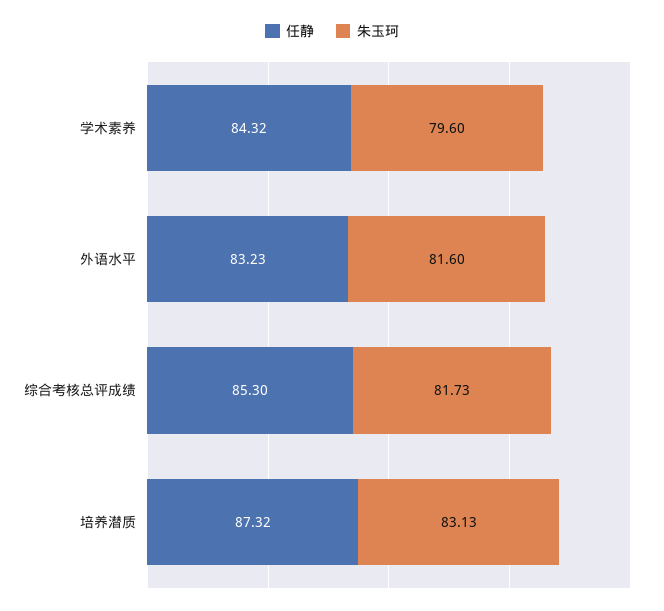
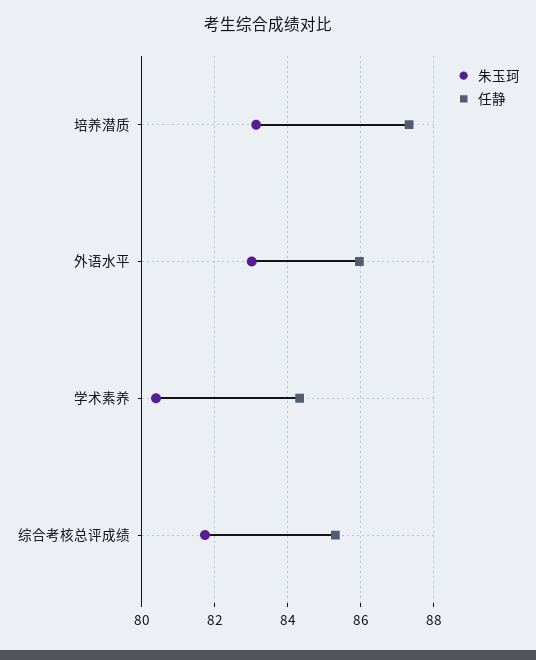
朱玉珂, 学术素养: 79.6 -> 80.4
任静, 外语水平: 83.23 -> 86
朱玉珂, 外语水平: 81.6 -> 83

